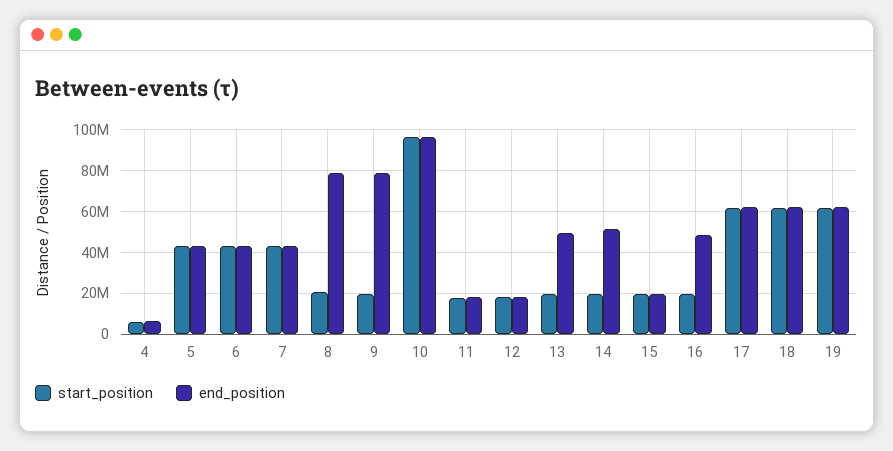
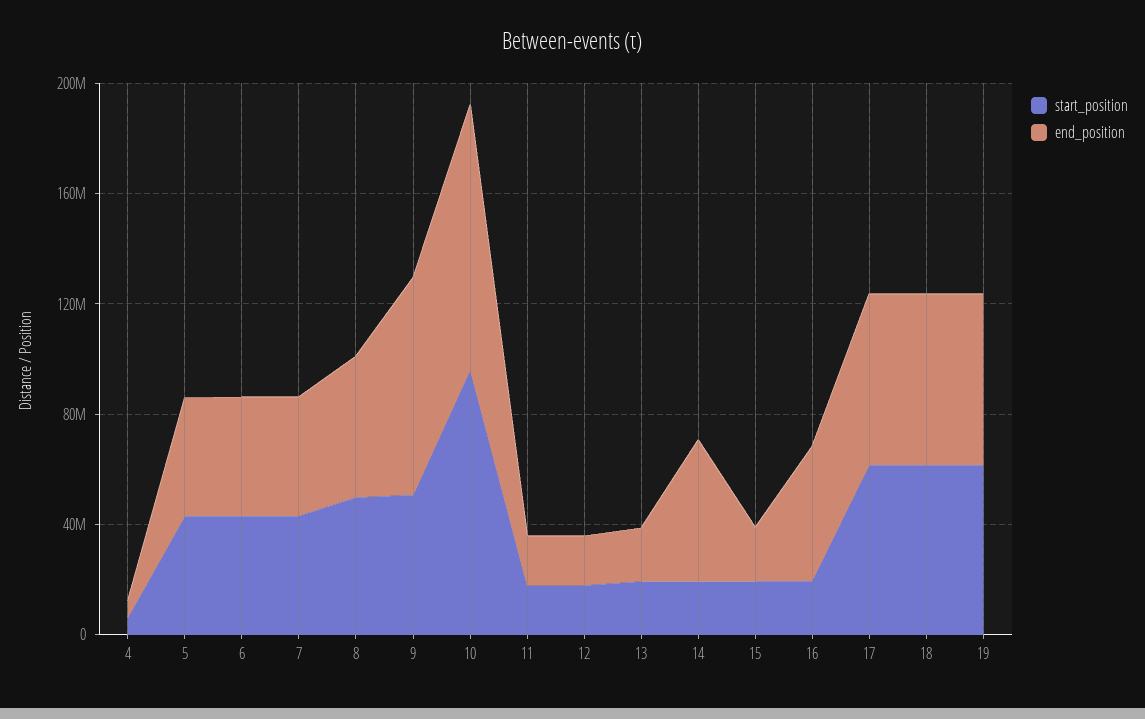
start_position, 8: 20000000 -> 50000000
end_position, 8: 80000000 -> 50000000
start_position, 9: 20000000 -> 50000000
end_position, 13: 50000000 -> 20000000

